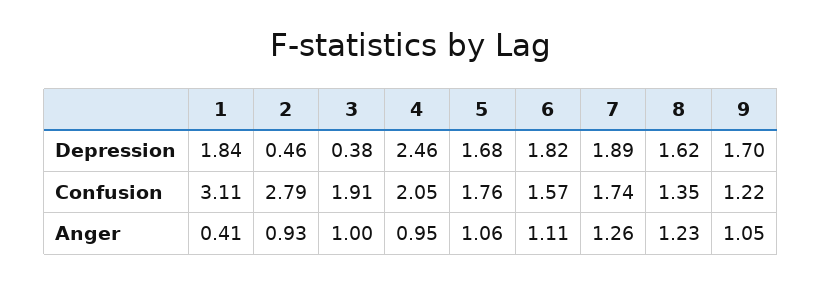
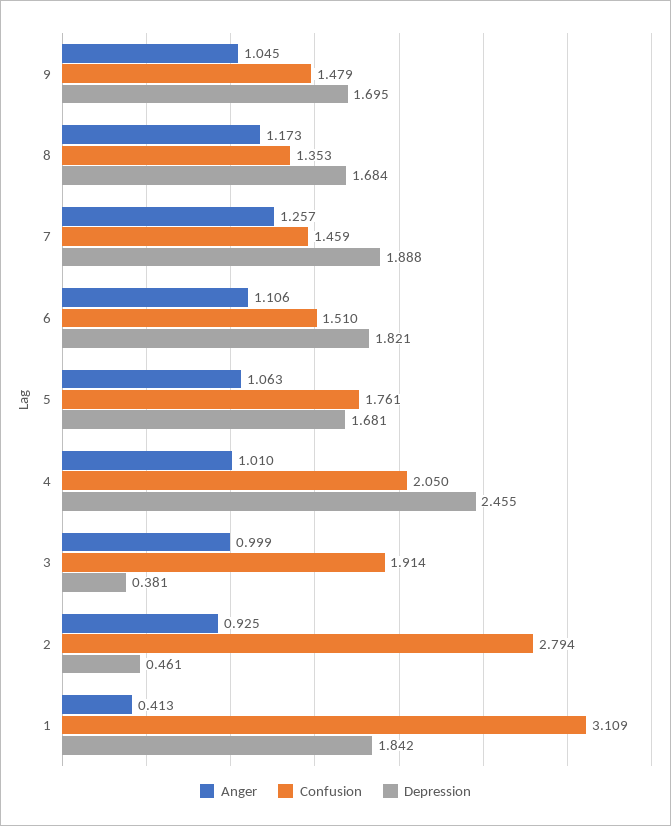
Depression, 8: 1.62 -> 1.684
Confusion, 6: 1.57 -> 1.51
Confusion, 7: 1.74 -> 1.459
Confusion, 9: 1.22 -> 1.479
Anger, 4: 0.95 -> 1.01
Anger, 8: 1.23 -> 1.173

